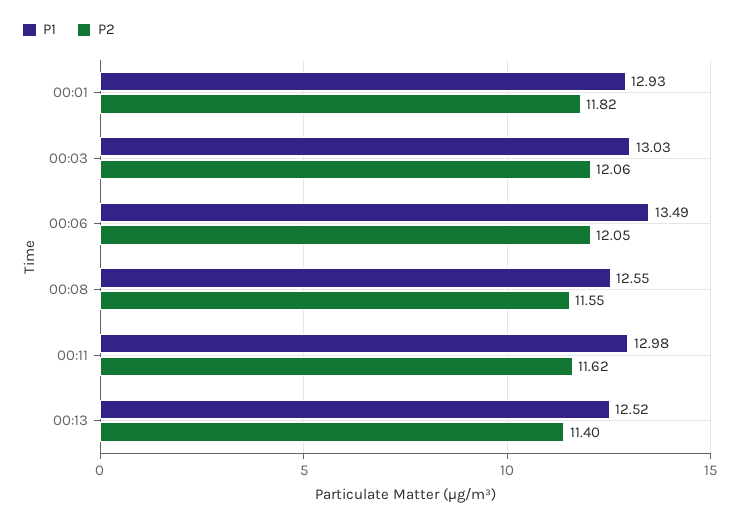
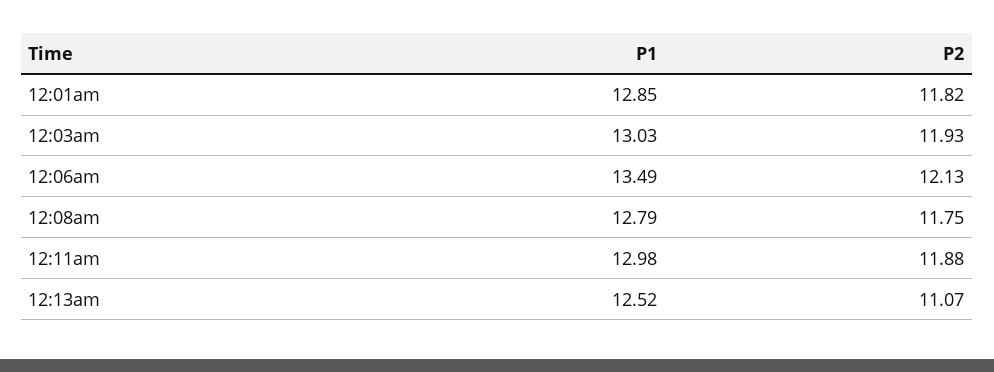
P1, 00:01: 12.93 -> 12.85
P2, 00:03: 12.06 -> 11.93
P2, 00:06: 12.05 -> 12.13
P1, 00:08: 12.55 -> 12.79
P2, 00:08: 11.55 -> 11.75
P2, 00:11: 11.62 -> 11.88
P2, 00:13: 11.4 -> 11.07

